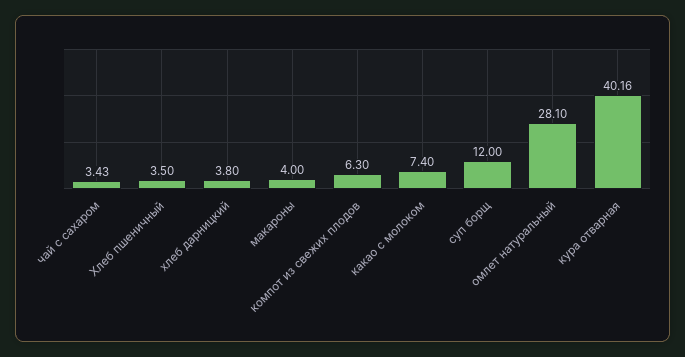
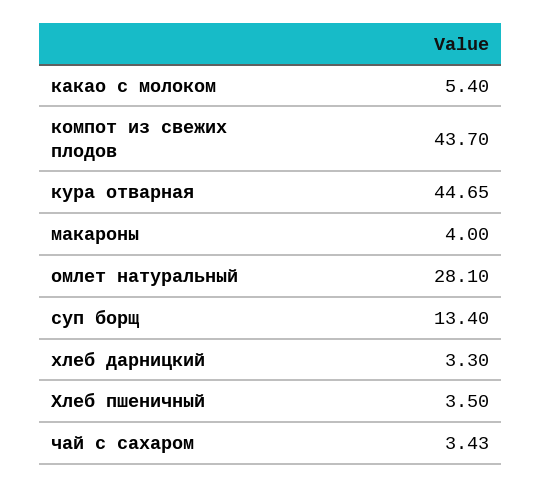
хлеб дарницкий: 3.8 -> 3.3
компот из свежих плодов: 6.3 -> 43.7
какао с молоком: 7.4 -> 5.4
суп борщ: 12 -> 13.4
кура отварная: 40.16 -> 44.65

